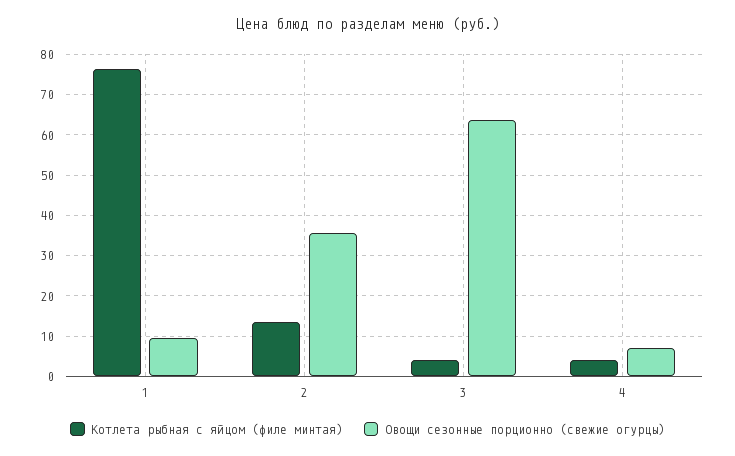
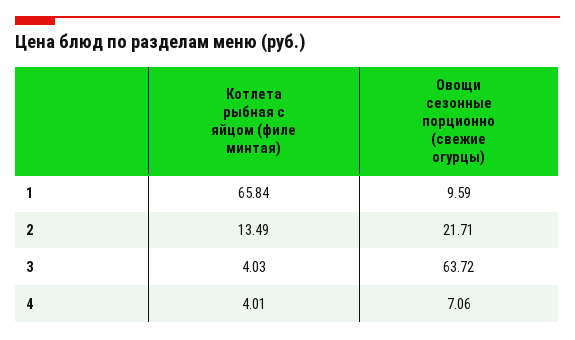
Котлета рыбная с яйцом (филе минтая), 1: 76 -> 65.84
Овощи сезонные порционно (свежие огурцы), 2: 36 -> 21.71

